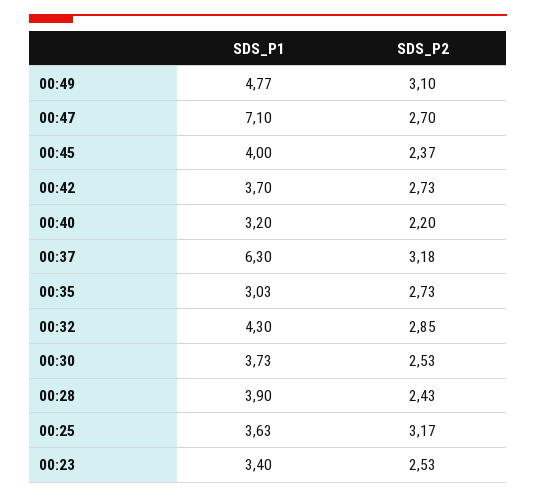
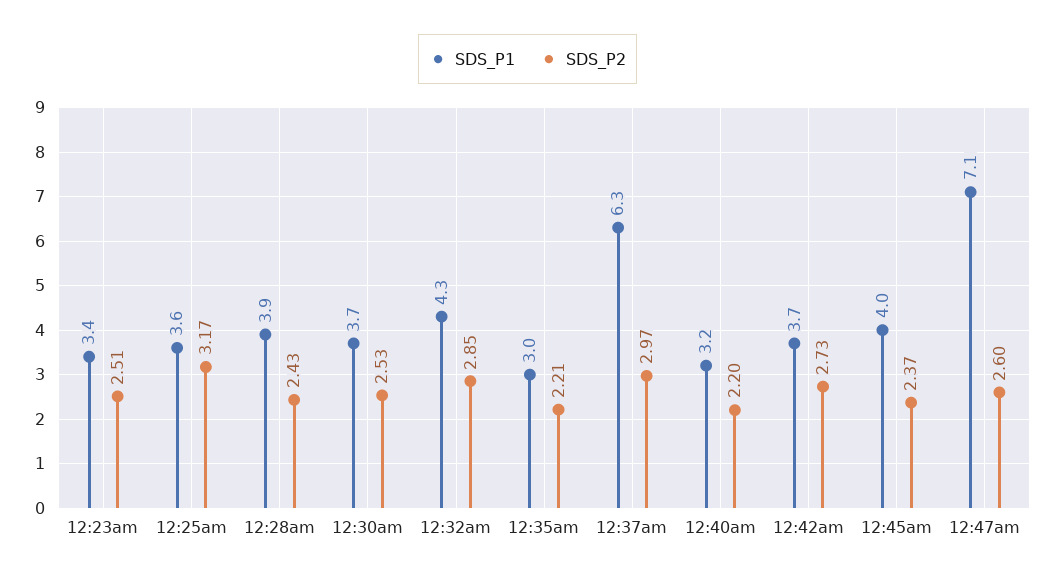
SDS_P1, 00:49: 4.77 -> none
SDS_P2, 00:49: 3.1 -> none
SDS_P2, 00:47: 2.7 -> 2.6
SDS_P2, 00:37: 3.18 -> 2.97
SDS_P2, 00:35: 2.73 -> 2.21
SDS_P2, 00:23: 2.53 -> 2.51

